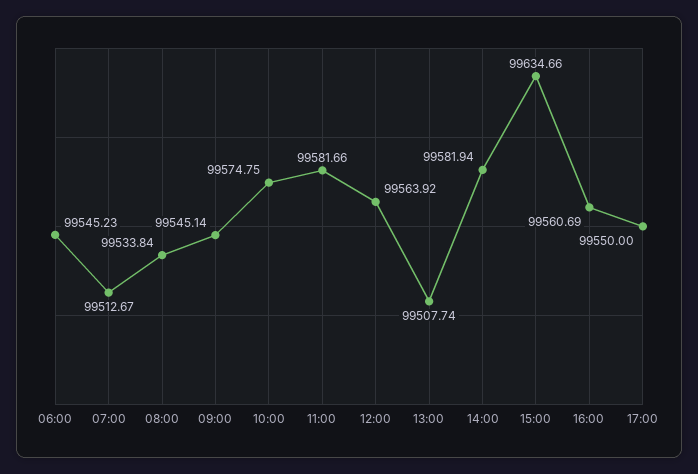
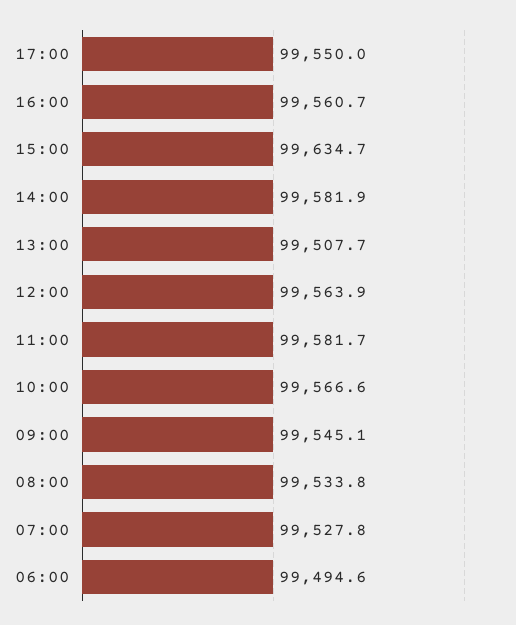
06:00: 99545.23 -> 99494.6
07:00: 99512.67 -> 99527.8
10:00: 99574.75 -> 99566.6

